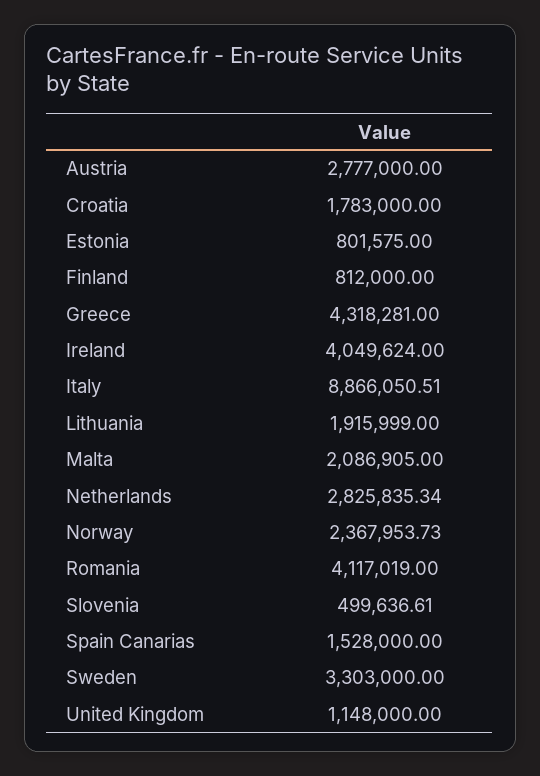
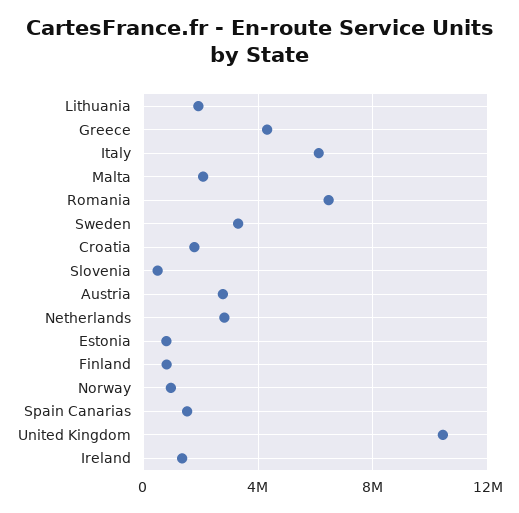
Ireland: 4049624 -> 1500000
Italy: 8866050.51 -> 6000000
Norway: 2367953.73 -> 1000000
Romania: 4117019 -> 6500000
United Kingdom: 1148000 -> 10500000

